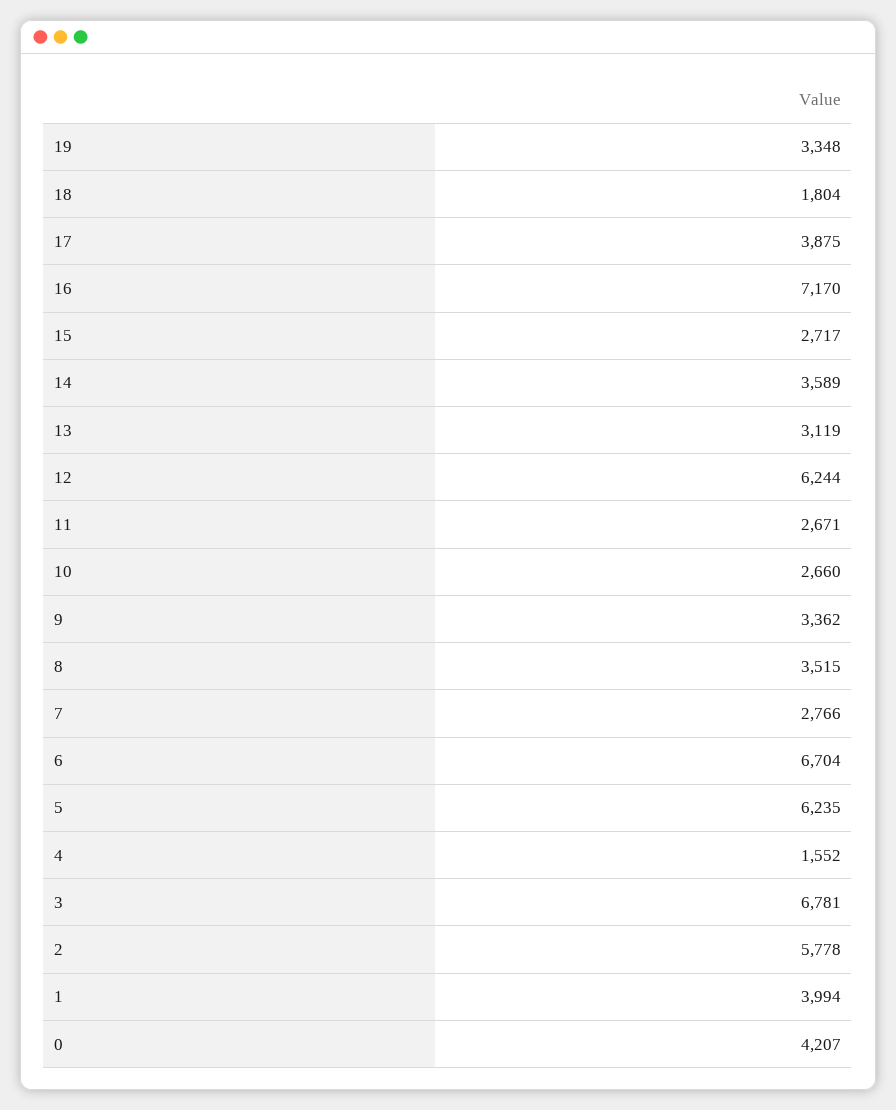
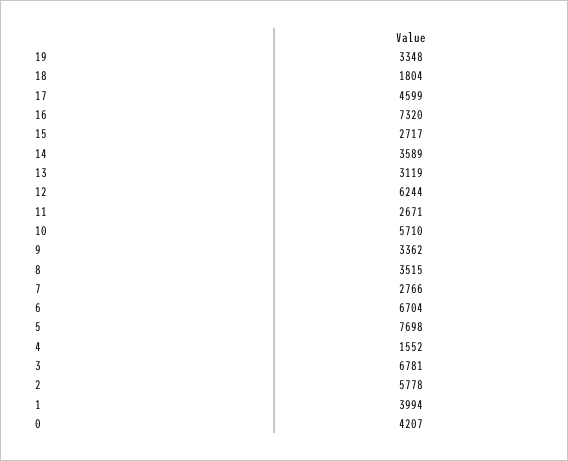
17: 3875 -> 4599
16: 7170 -> 7320
10: 2660 -> 5710
5: 6235 -> 7698

